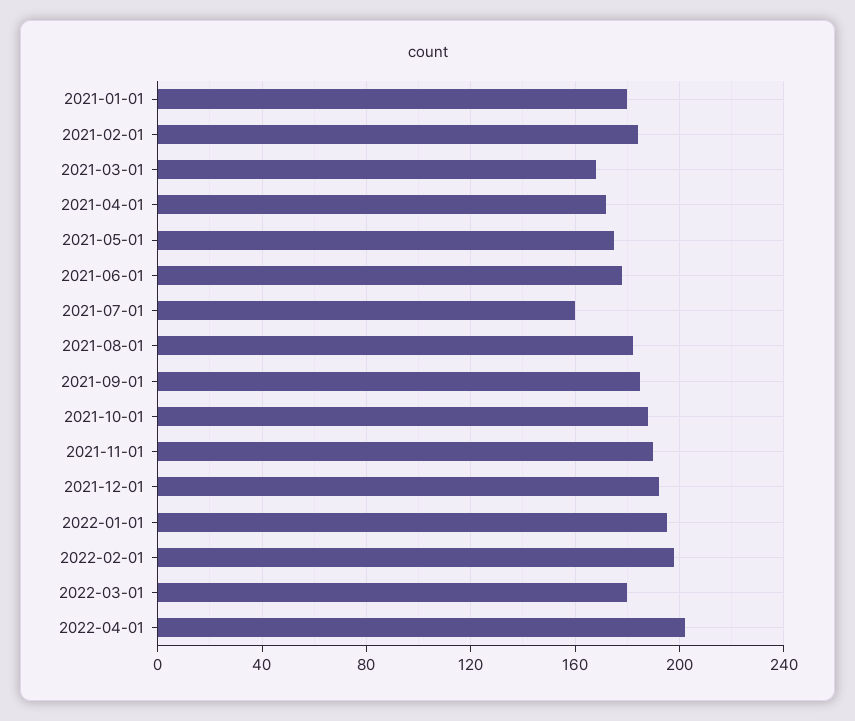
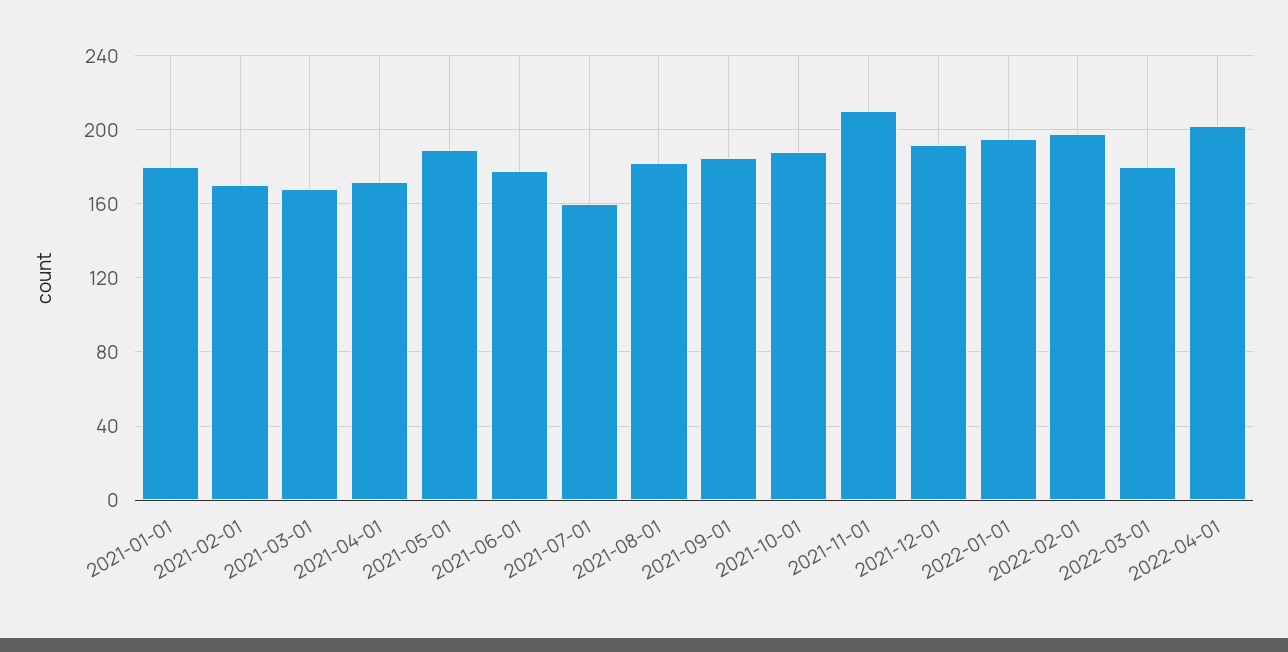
2021-02-01: 185 -> 170
2021-05-01: 175 -> 190
2021-11-01: 190 -> 210

